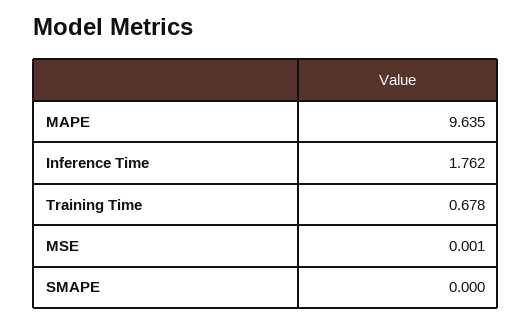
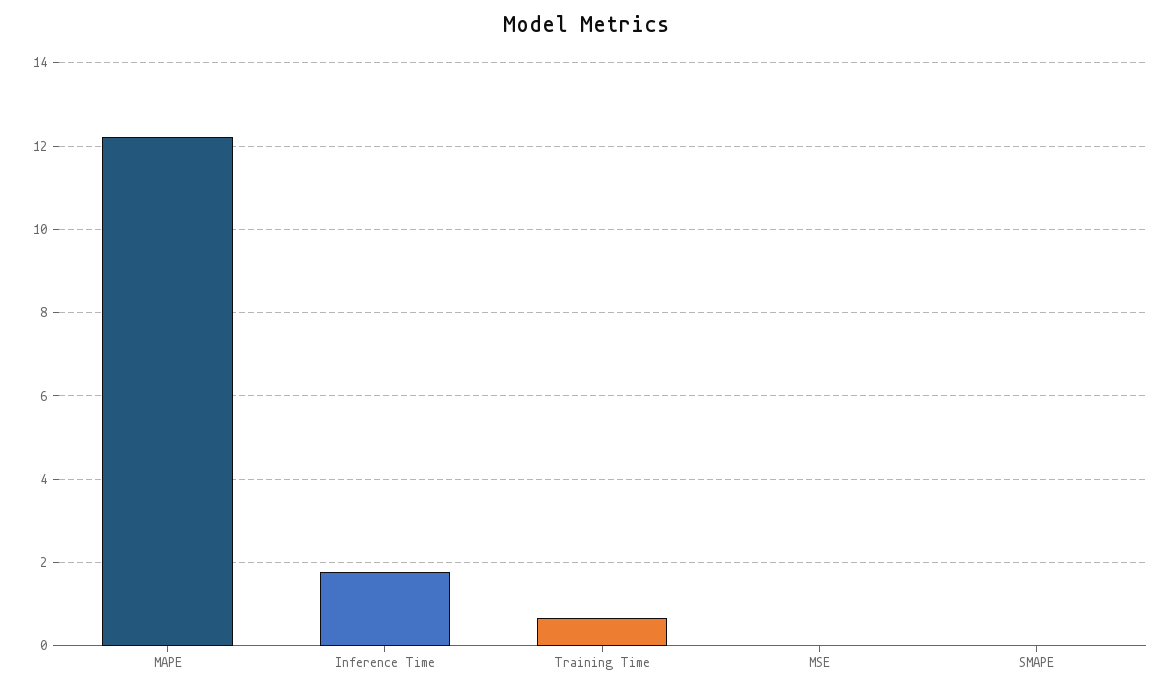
MAPE: 9.635 -> 12.2

